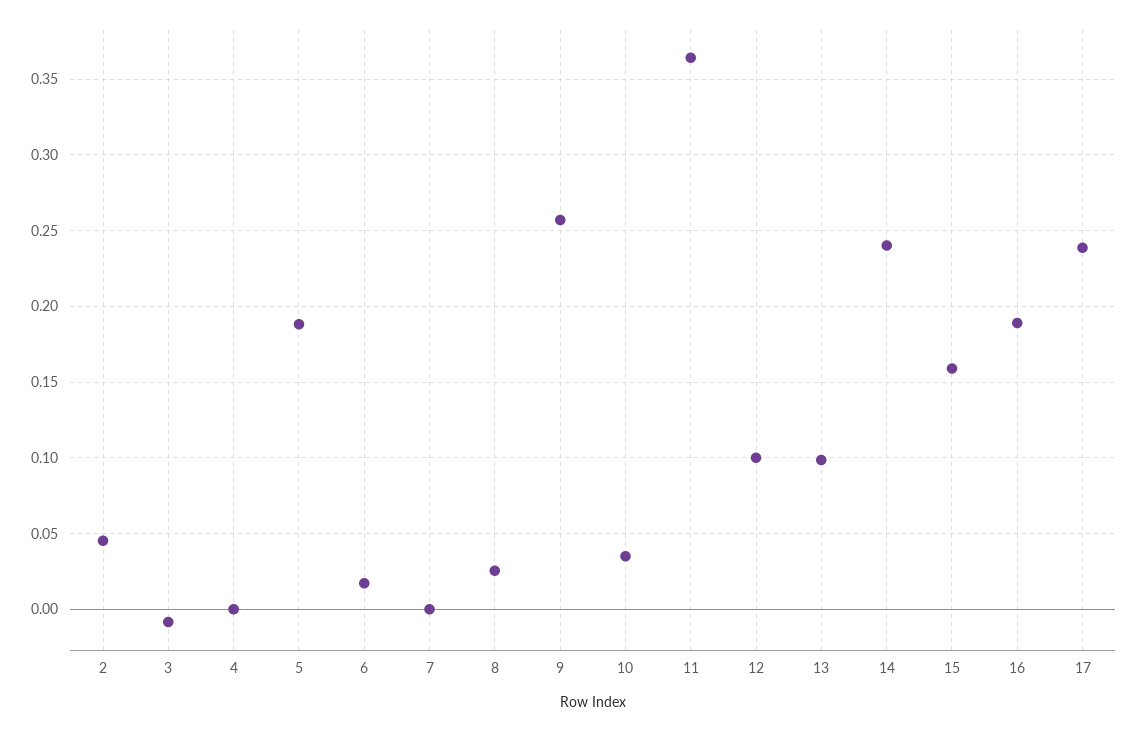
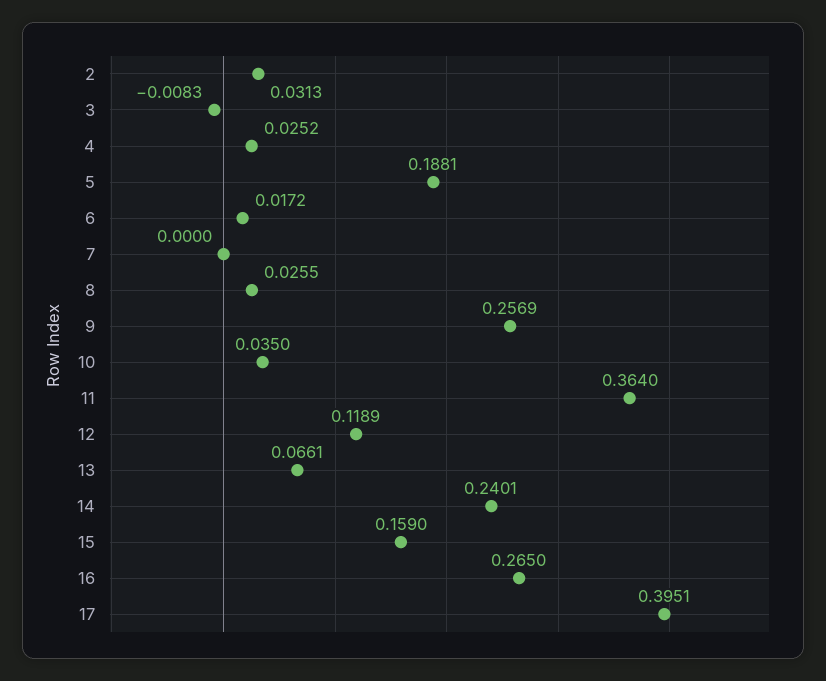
2: 0.045 -> 0.0313
4: 0 -> 0.0252
12: 0.1 -> 0.1189
13: 0.1 -> 0.0661
16: 0.19 -> 0.265
17: 0.24 -> 0.3951

